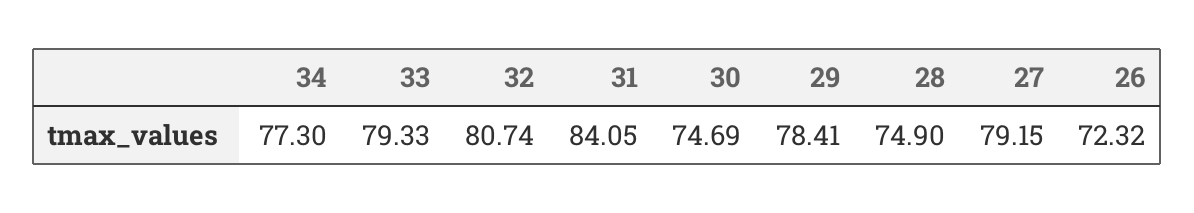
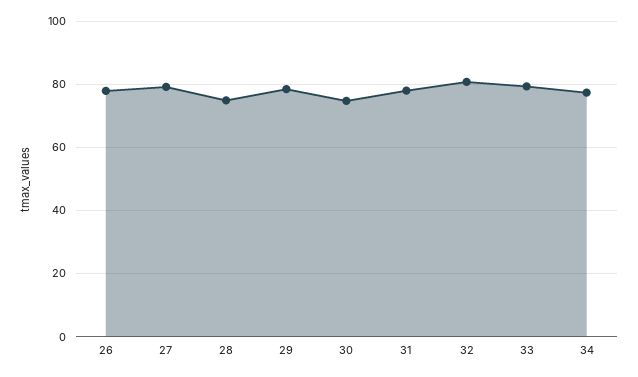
31: 84.05 -> 78
26: 72.32 -> 78

